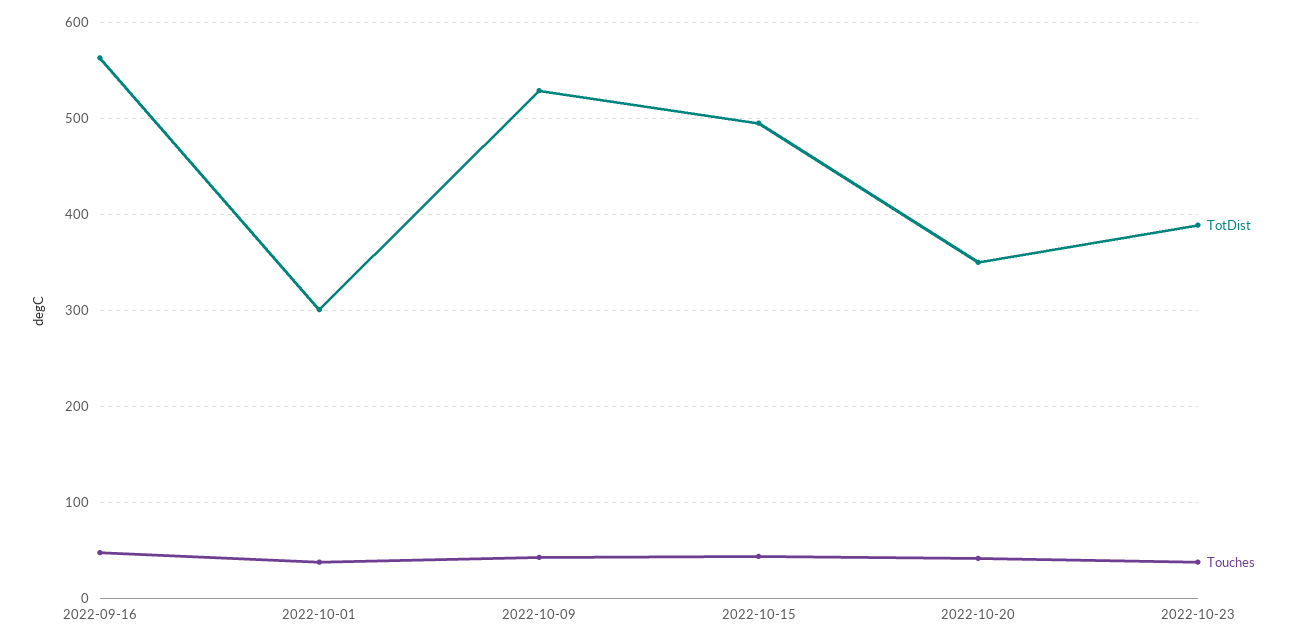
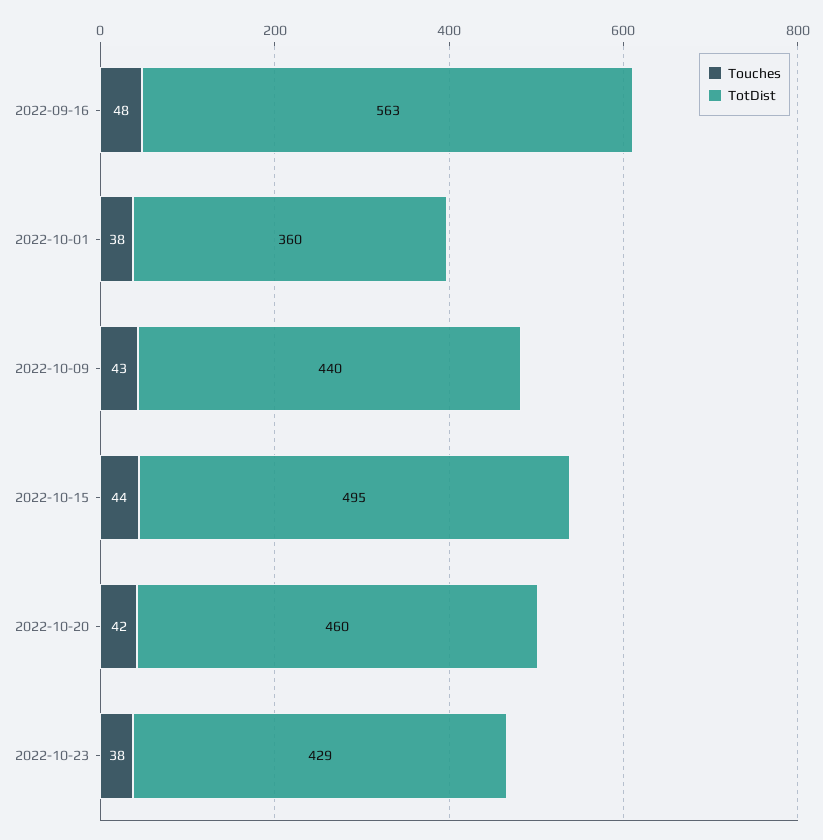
TotDist, 2022-10-01: 300 -> 360
TotDist, 2022-10-09: 530 -> 440
TotDist, 2022-10-20: 350 -> 460
TotDist, 2022-10-23: 390 -> 429

